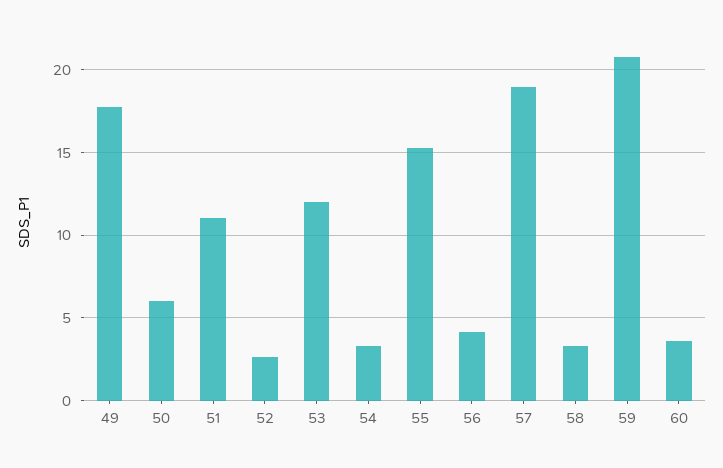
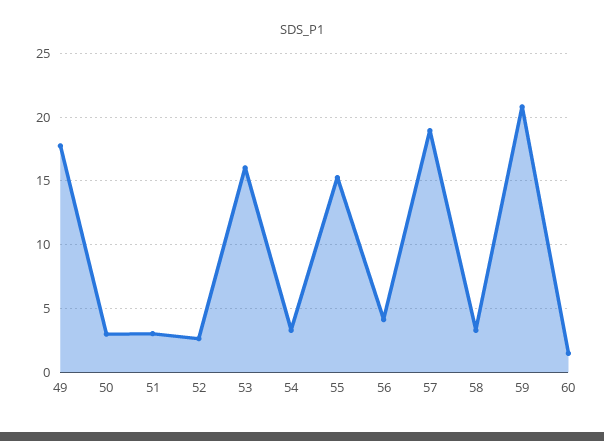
50: 6 -> 3
51: 11 -> 3
53: 12 -> 16
60: 3.5 -> 1.5

